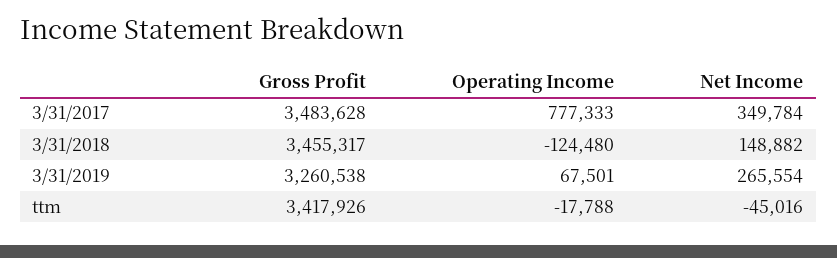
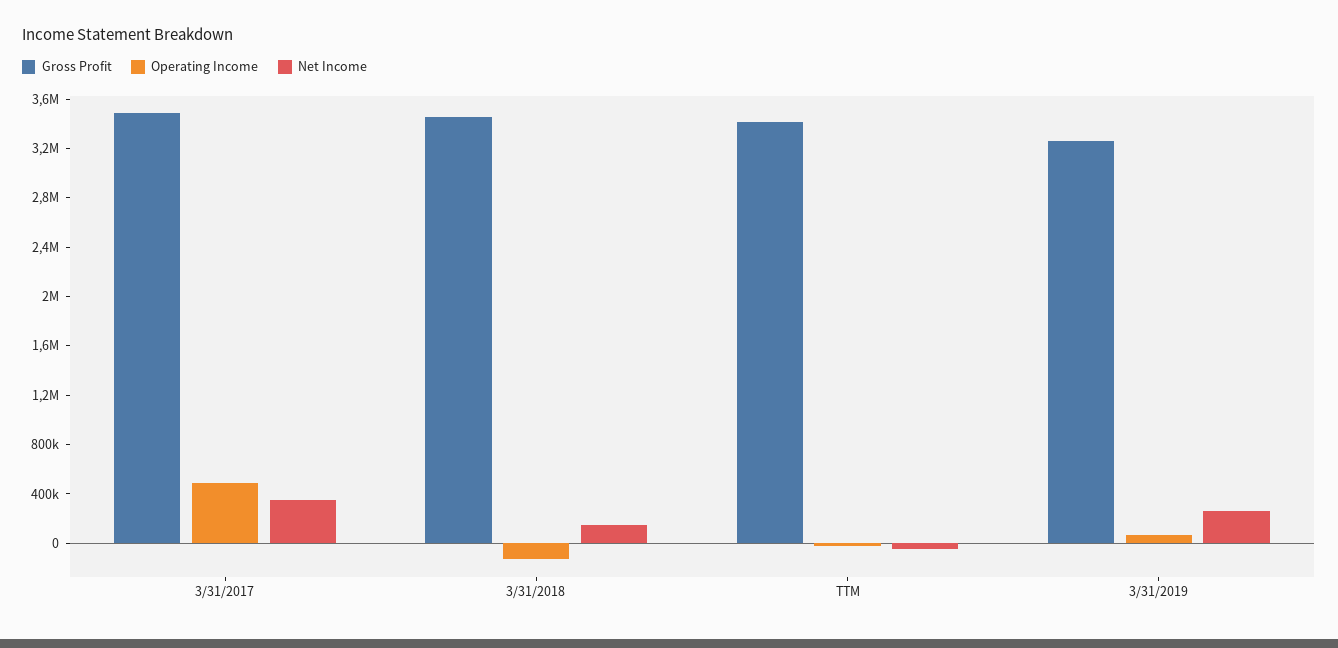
Operating Income, 3/31/2017: 777333 -> 500000

